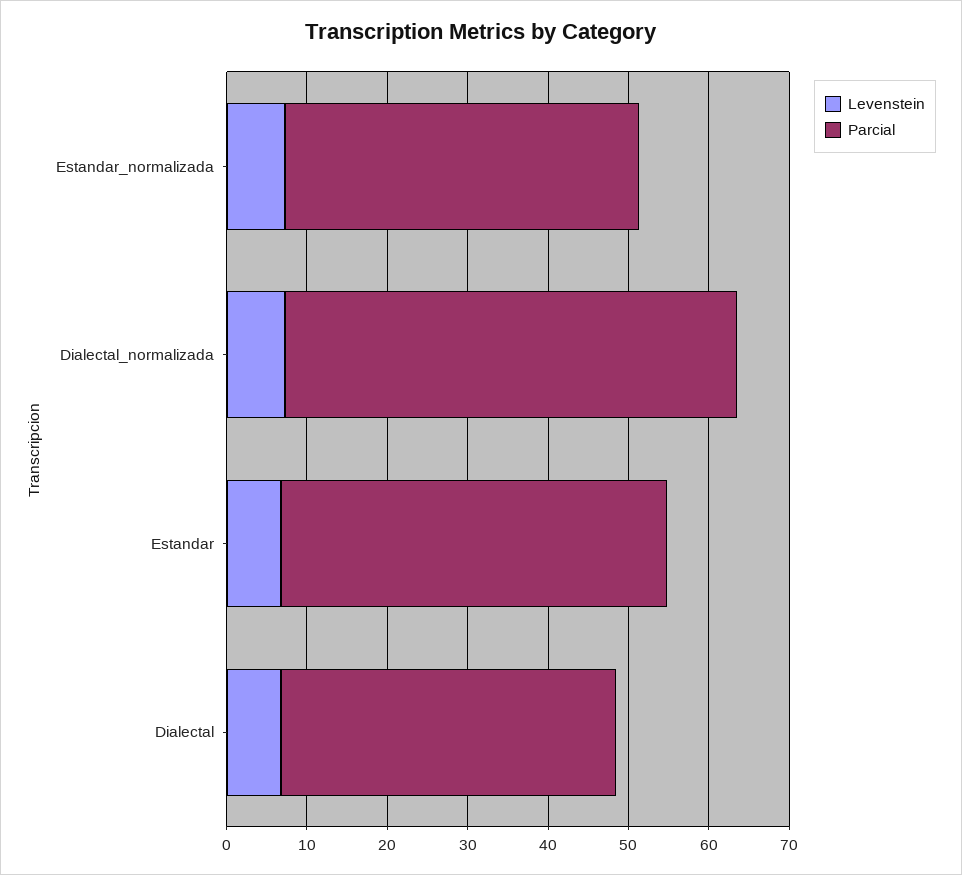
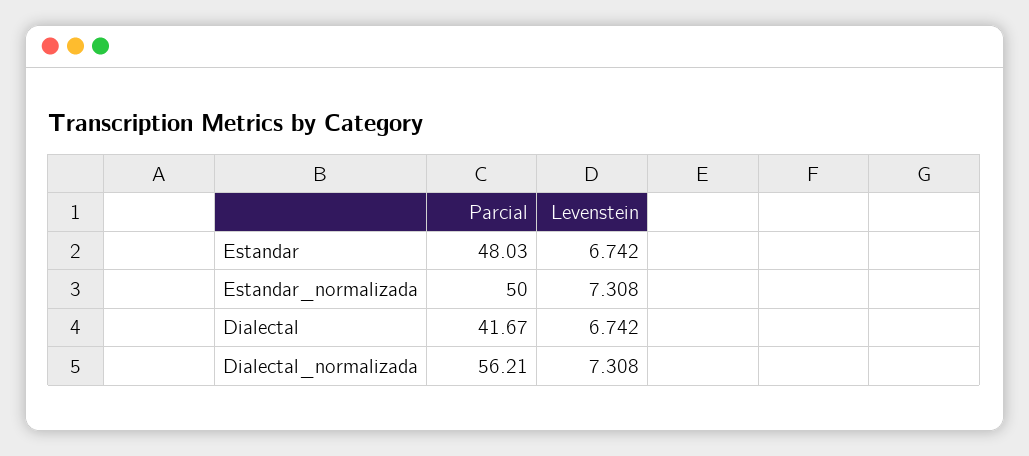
Parcial, Estandar_normalizada: 44 -> 50

